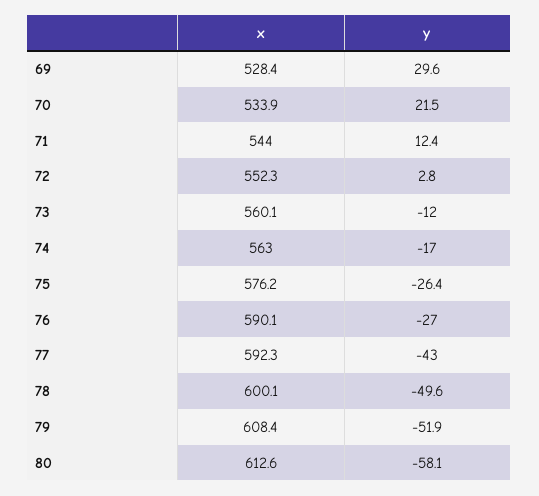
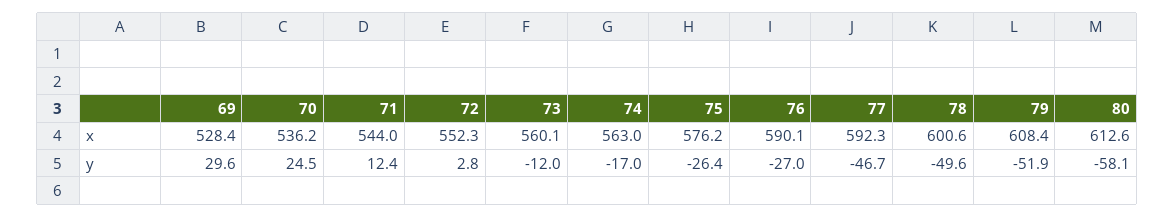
x, 70: 533.9 -> 536.2
y, 70: 21.5 -> 24.5
y, 77: -43 -> -46.7
x, 78: 600.1 -> 600.6

